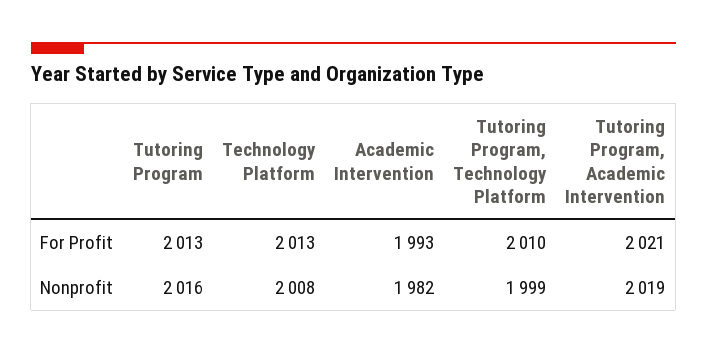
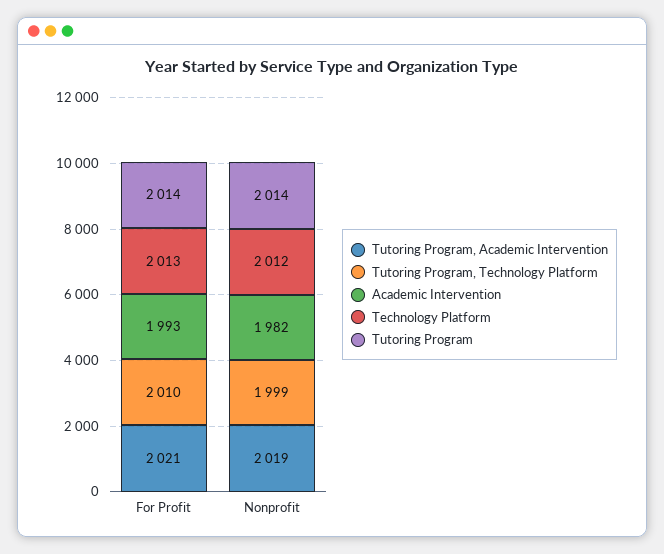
Tutoring Program, For Profit: 2013 -> 2014
Tutoring Program, Nonprofit: 2016 -> 2014
Technology Platform, Nonprofit: 2008 -> 2012

